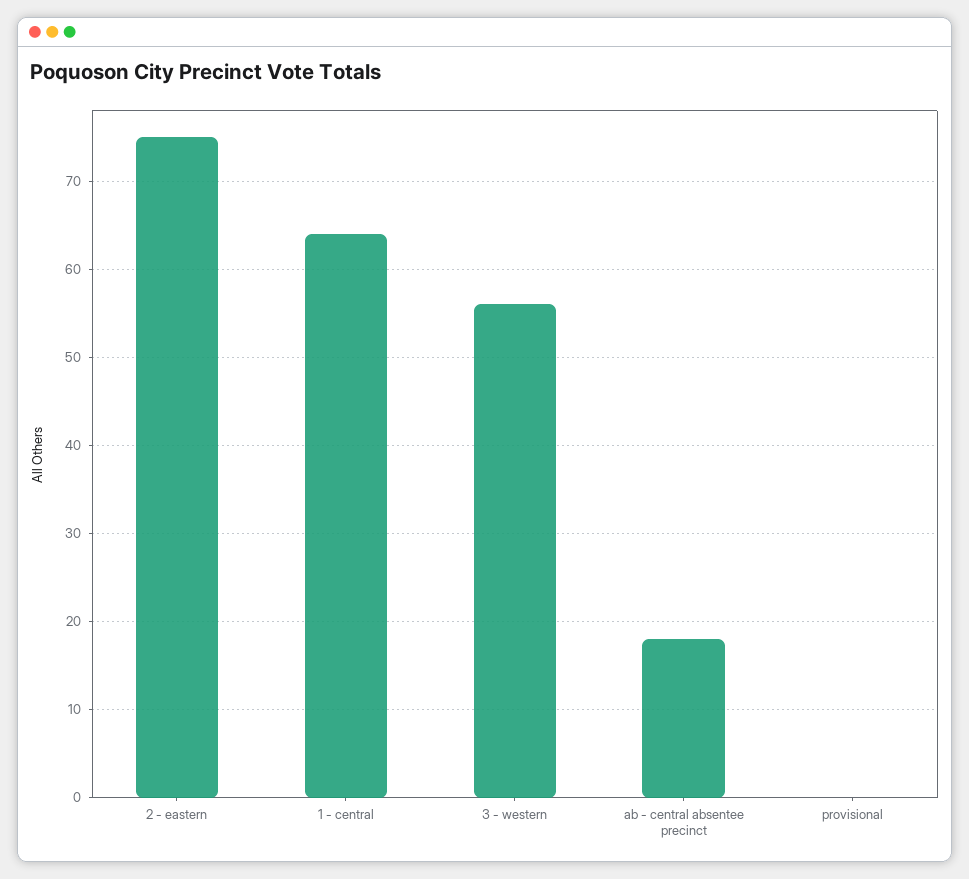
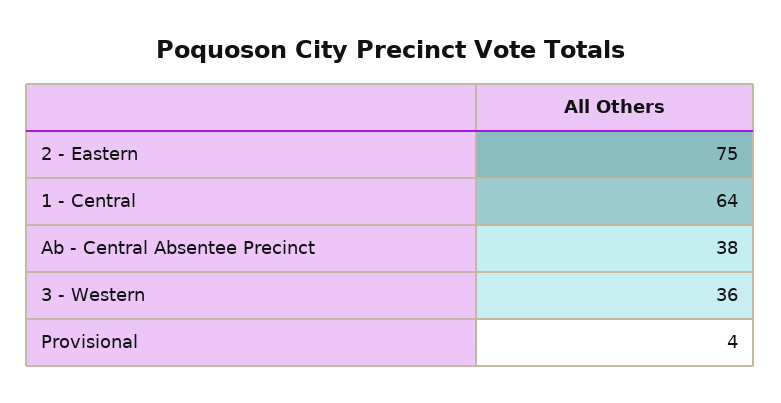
3 - western: 56 -> 36
ab - central absentee precinct: 18 -> 38
provisional: 0 -> 4

